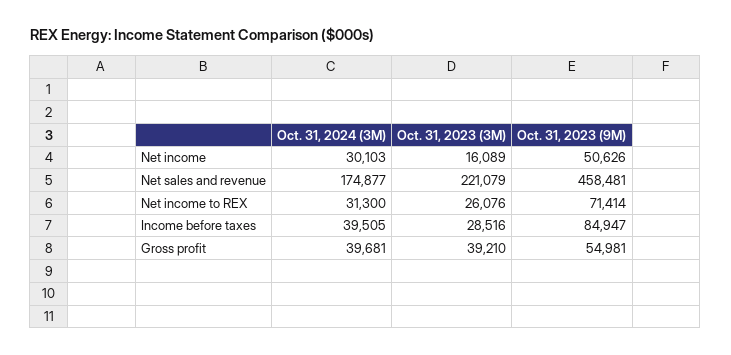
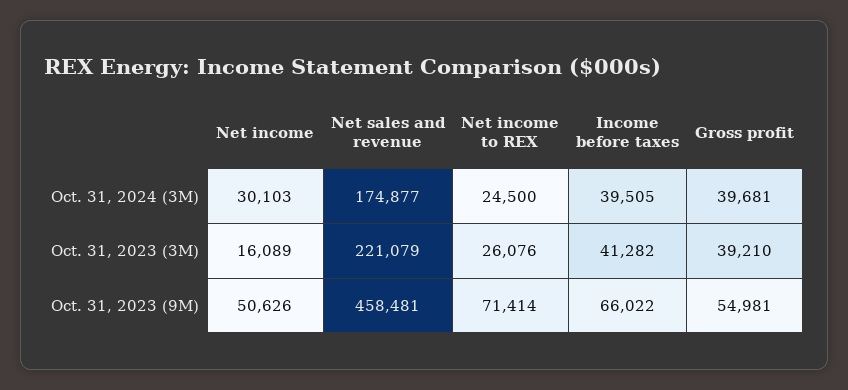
Oct. 31, 2024 (3M), Net income to REX: 31300 -> 24500
Oct. 31, 2023 (3M), Income before taxes: 28516 -> 41282
Oct. 31, 2023 (9M), Income before taxes: 84947 -> 66022

